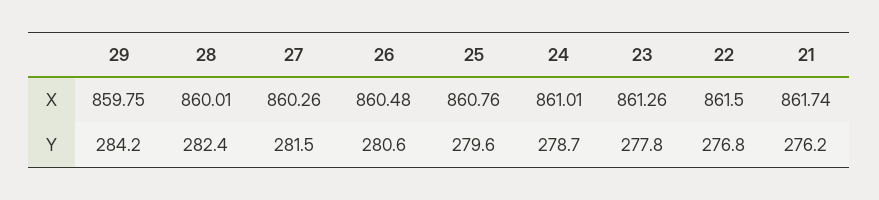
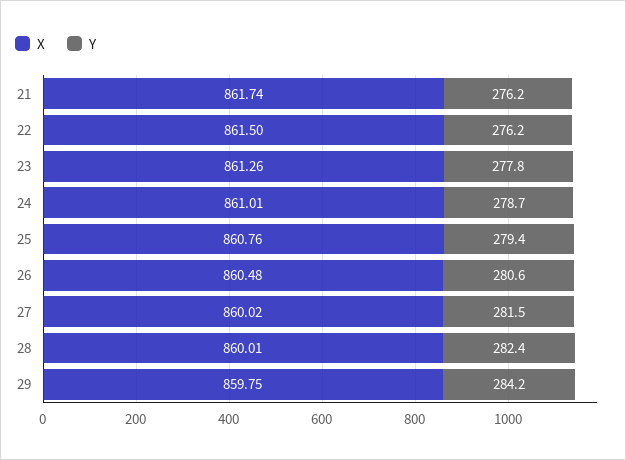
X, 27: 860.26 -> 860.02
Y, 25: 279.6 -> 279.4
Y, 22: 276.8 -> 276.2

